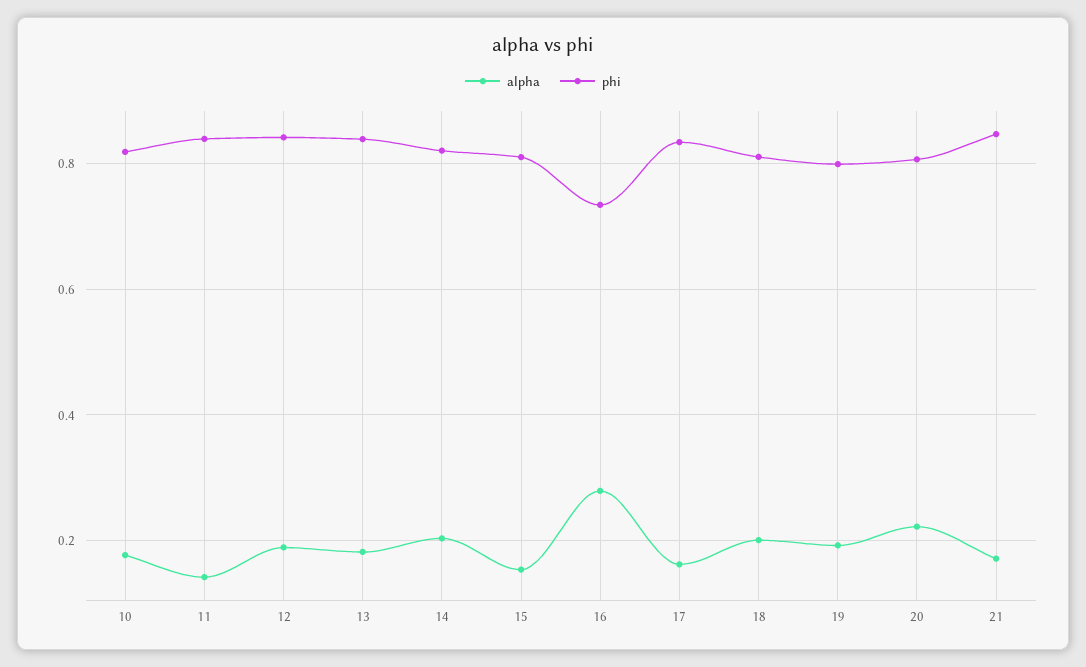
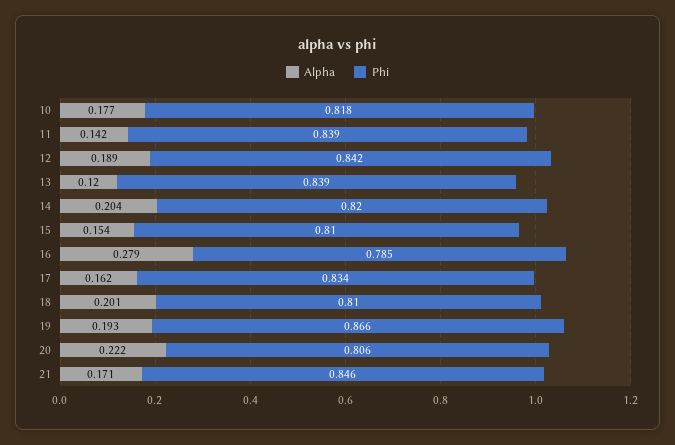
alpha, 13: 0.18 -> 0.12
phi, 16: 0.74 -> 0.785
phi, 19: 0.8 -> 0.866

